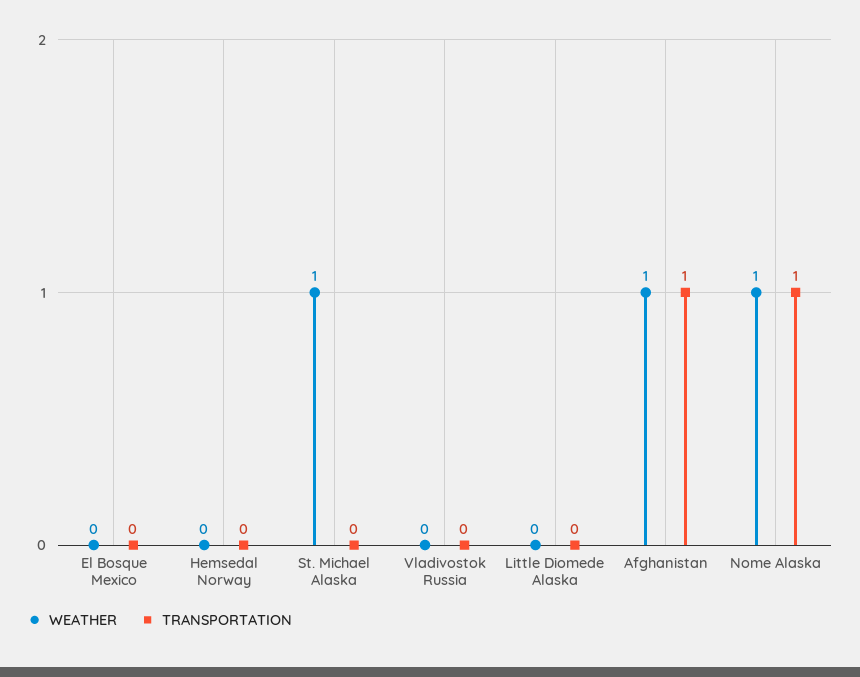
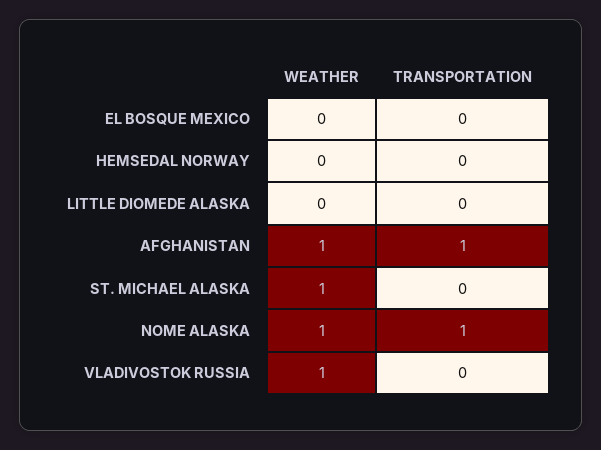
WEATHER, Vladivostok Russia: 0 -> 1

